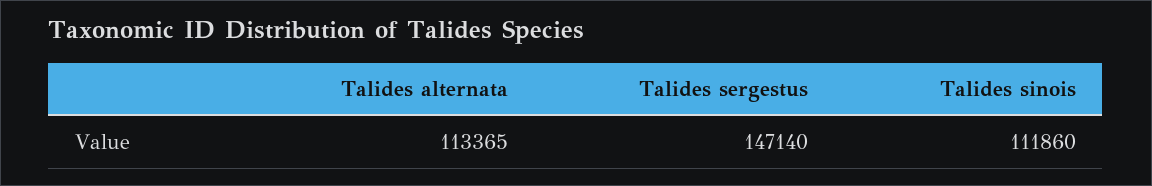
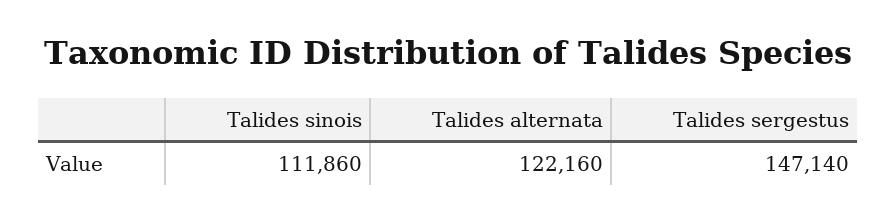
Talides alternata: 113365 -> 122160

